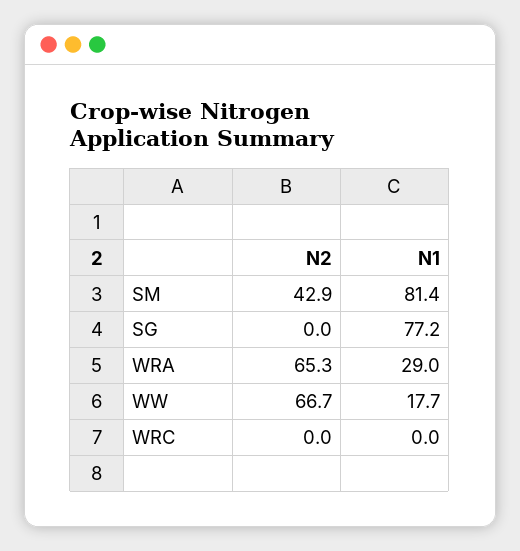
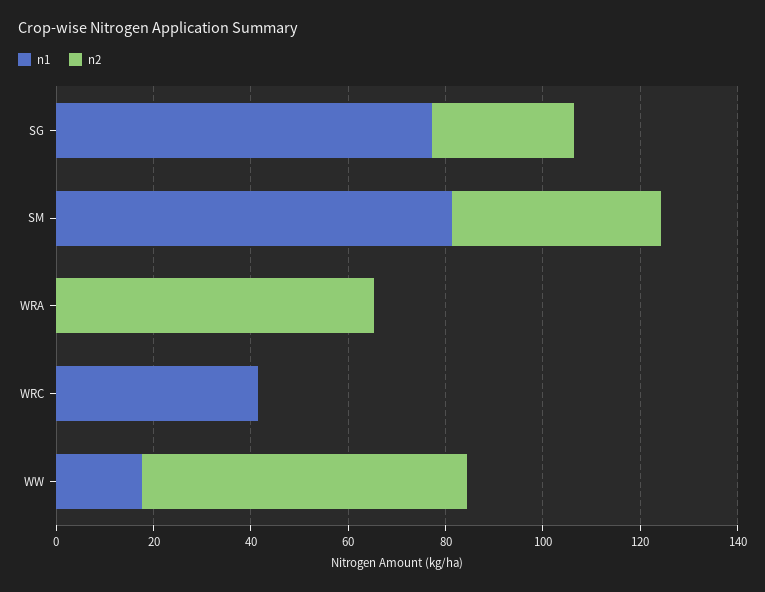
N2, SG: 0 -> 30
N1, WRA: 29 -> 0
N1, WRC: 0 -> 40

